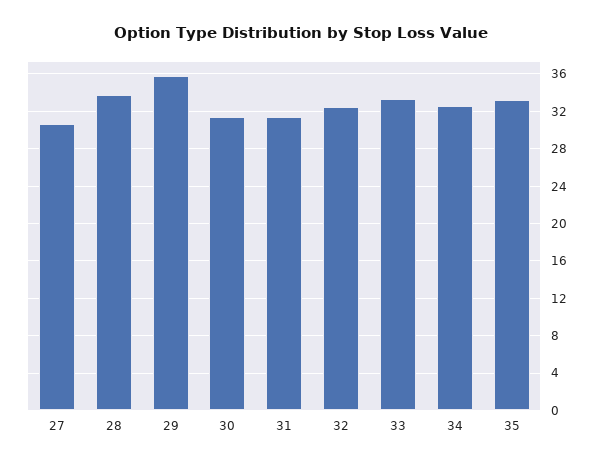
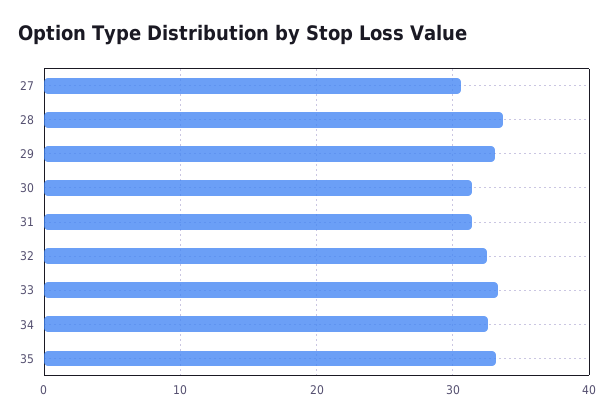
29: 36 -> 33

